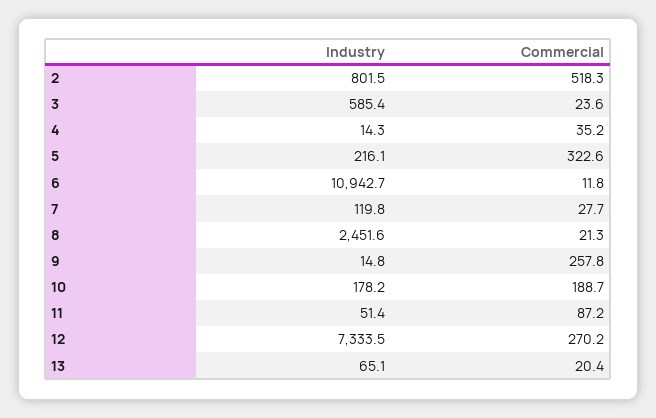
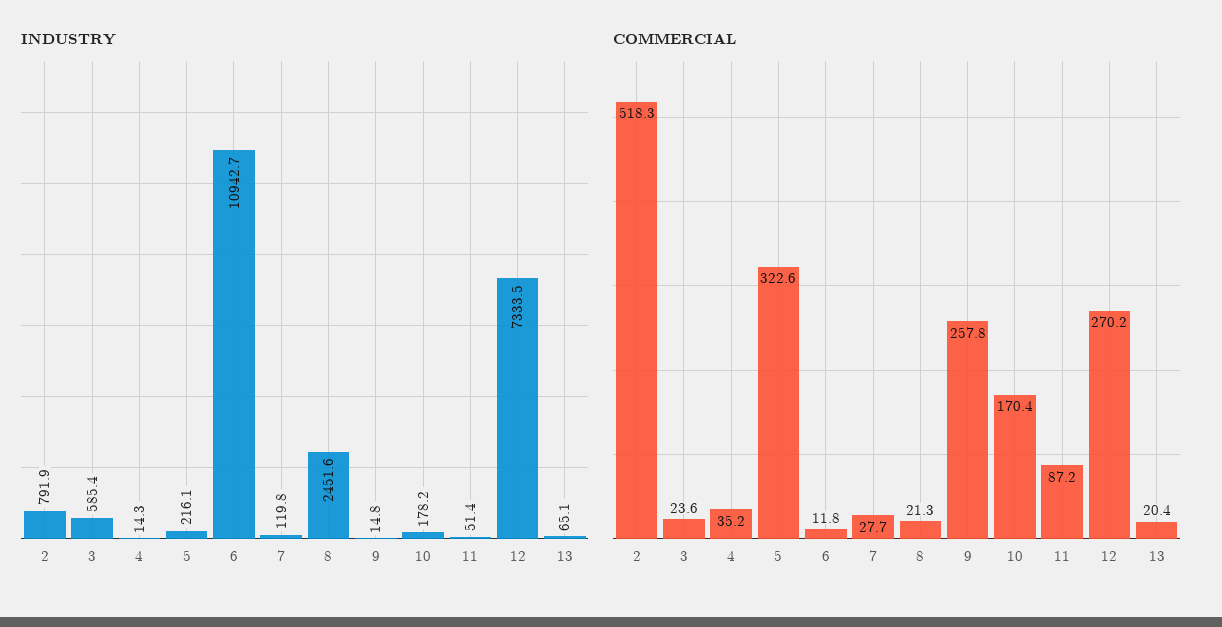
Industry, 2: 801.5 -> 791.9
Commercial, 10: 188.7 -> 170.4

